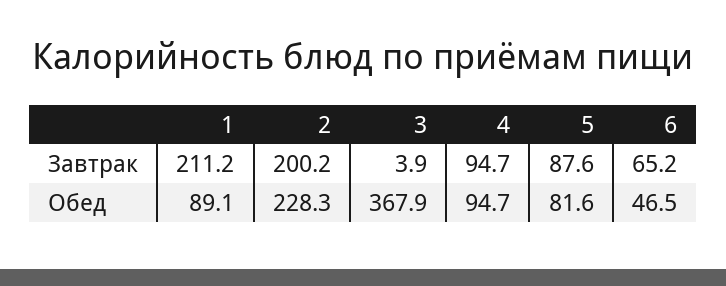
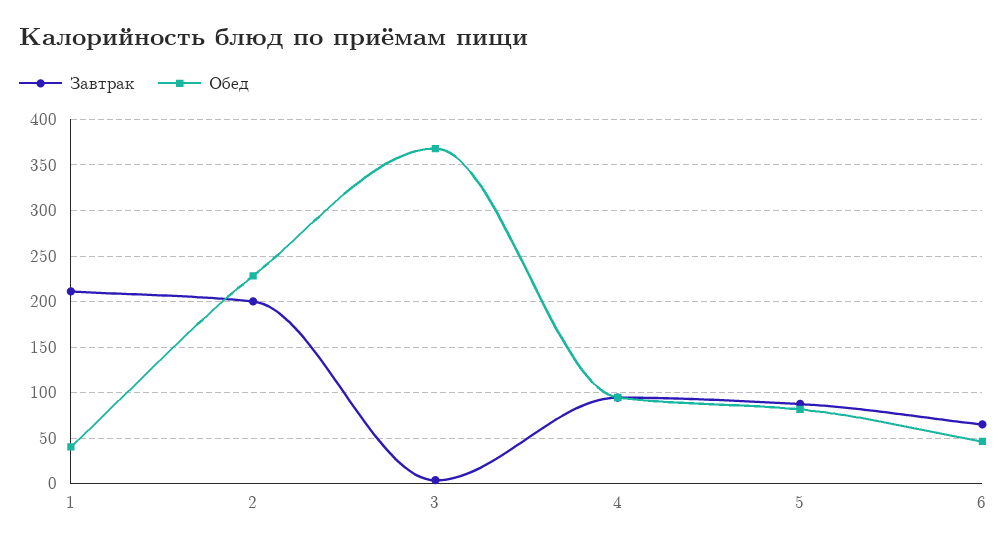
Обед, 1: 89.1 -> 40

